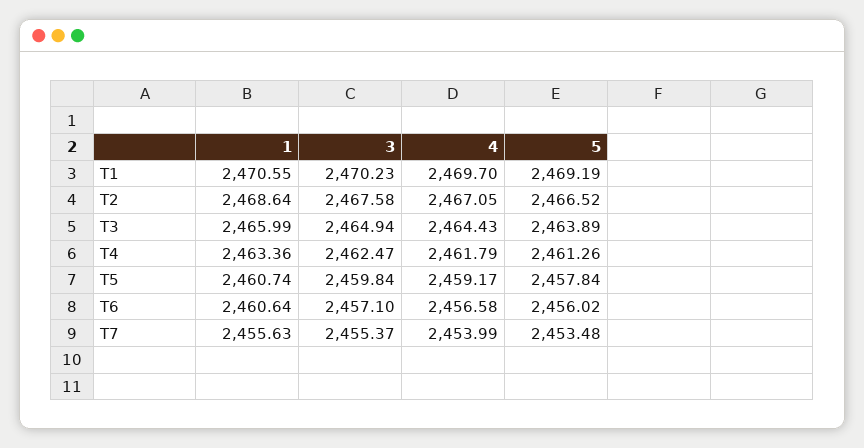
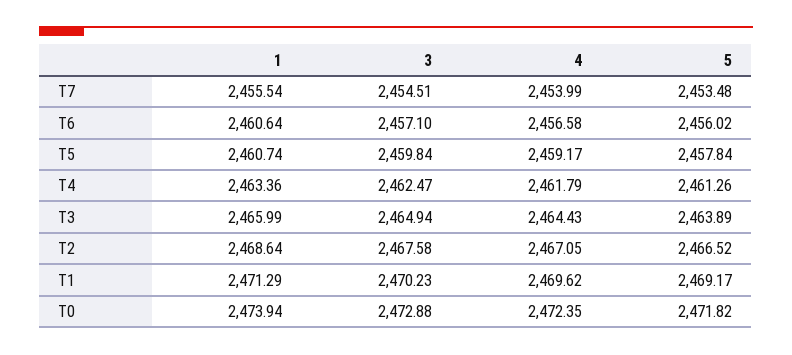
1, T1: 2470.55 -> 2471.29
4, T1: 2469.7 -> 2469.62
5, T1: 2469.19 -> 2469.17
1, T7: 2455.63 -> 2455.54
3, T7: 2455.37 -> 2454.51
1, T0: none -> 2473.94
3, T0: none -> 2472.88
4, T0: none -> 2472.35
5, T0: none -> 2471.82

